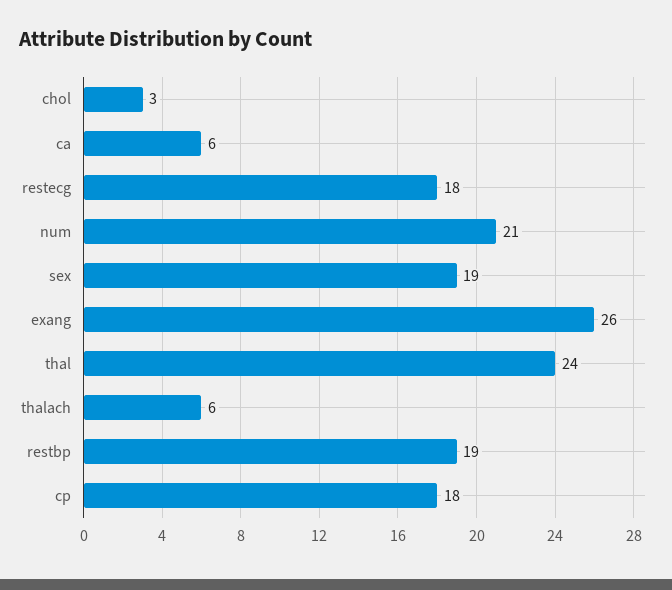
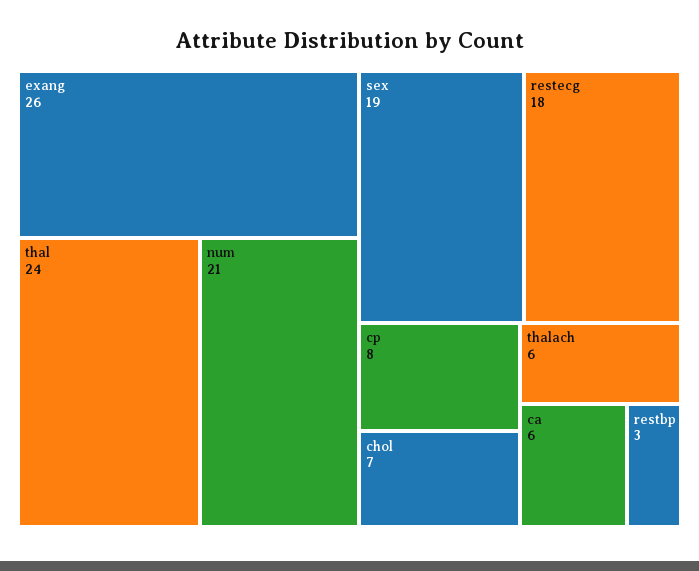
chol: 3 -> 7
restbp: 19 -> 3
cp: 18 -> 8

